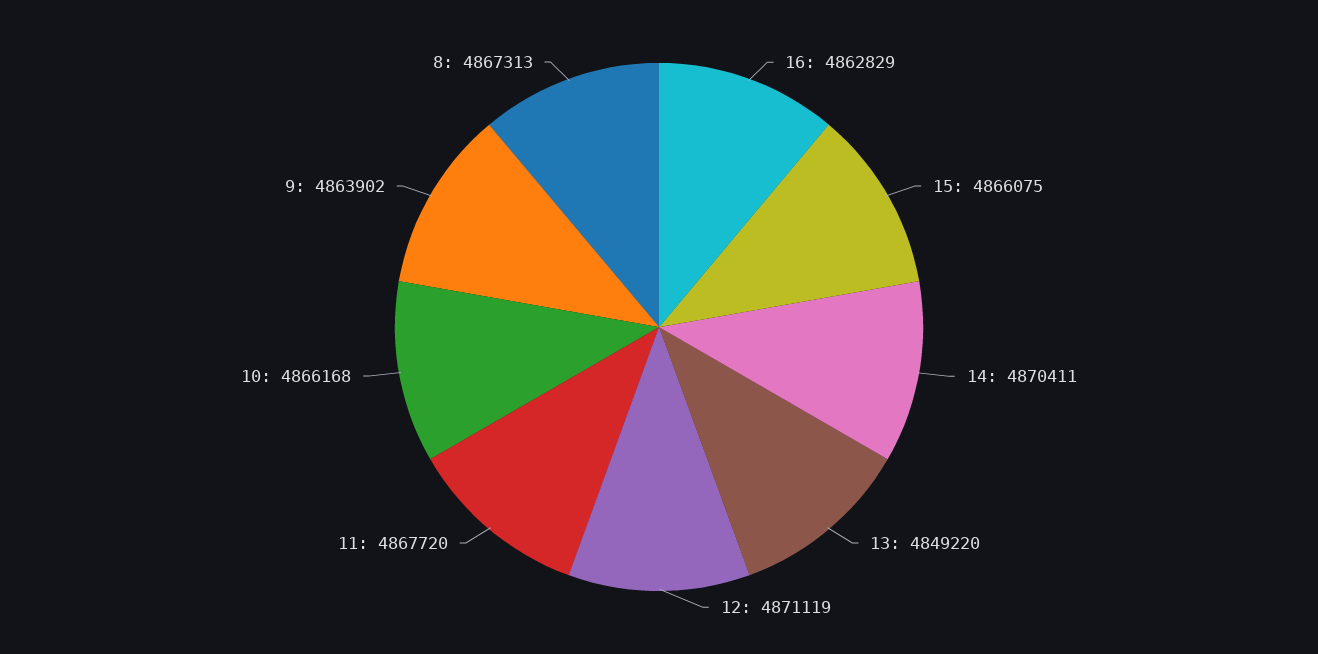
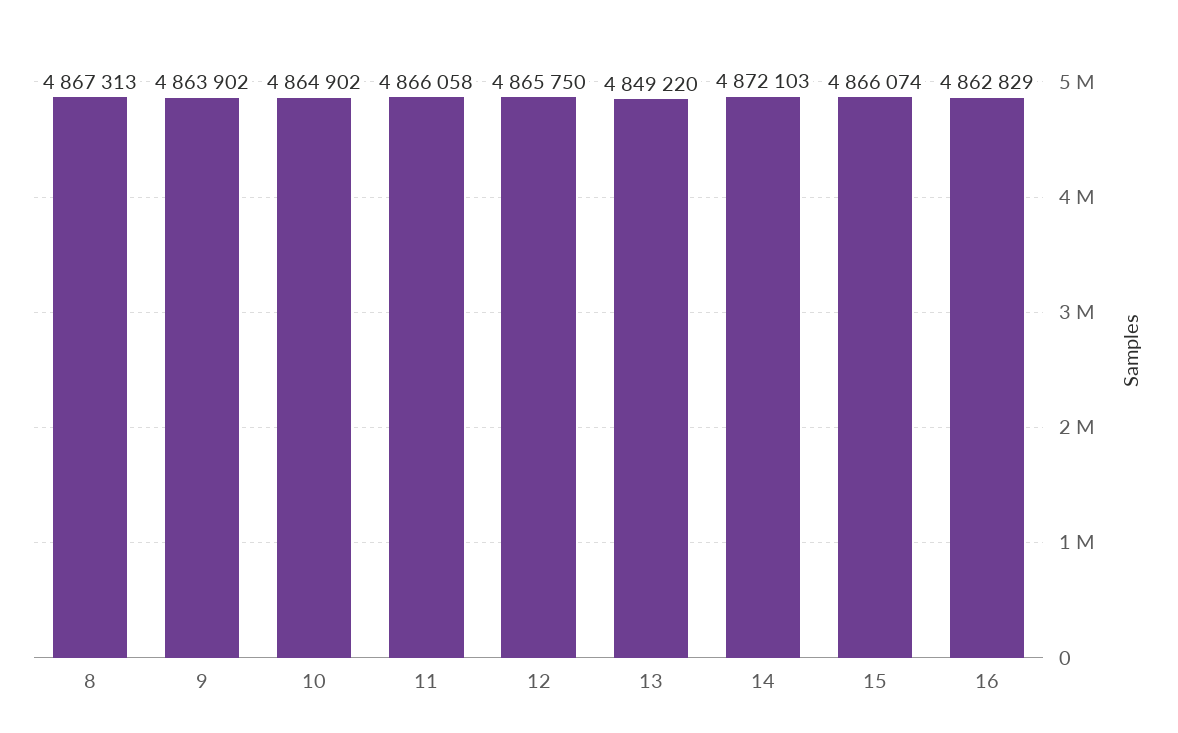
15: 4866075 -> 4866074
14: 4870411 -> 4872103
12: 4871119 -> 4865750
11: 4867720 -> 4866058
10: 4866168 -> 4864902

